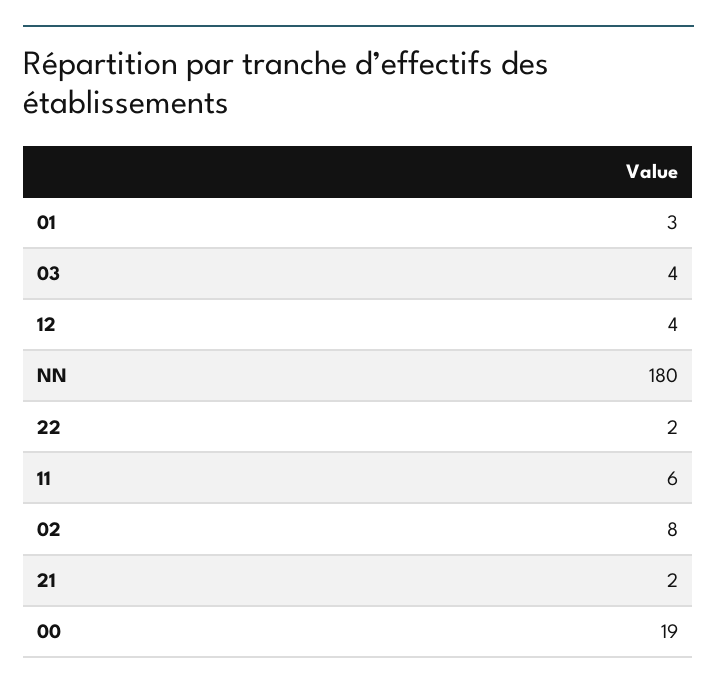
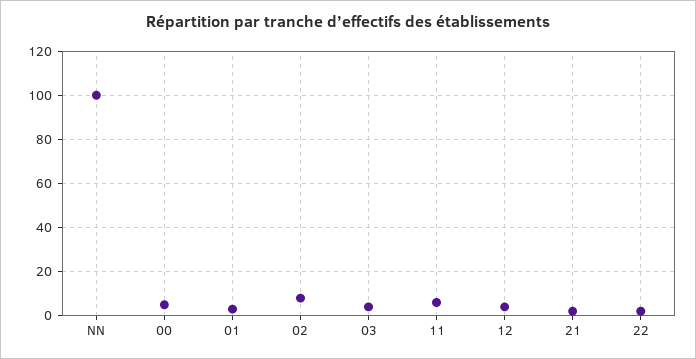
NN: 180 -> 100
00: 19 -> 5

